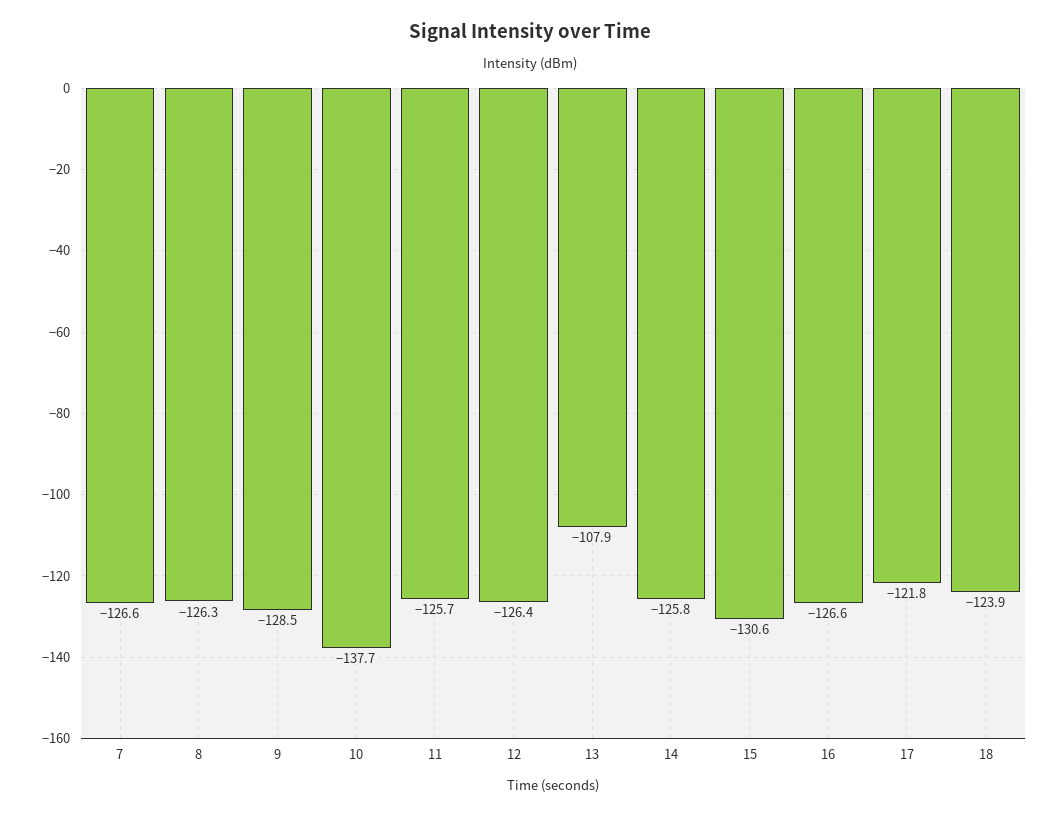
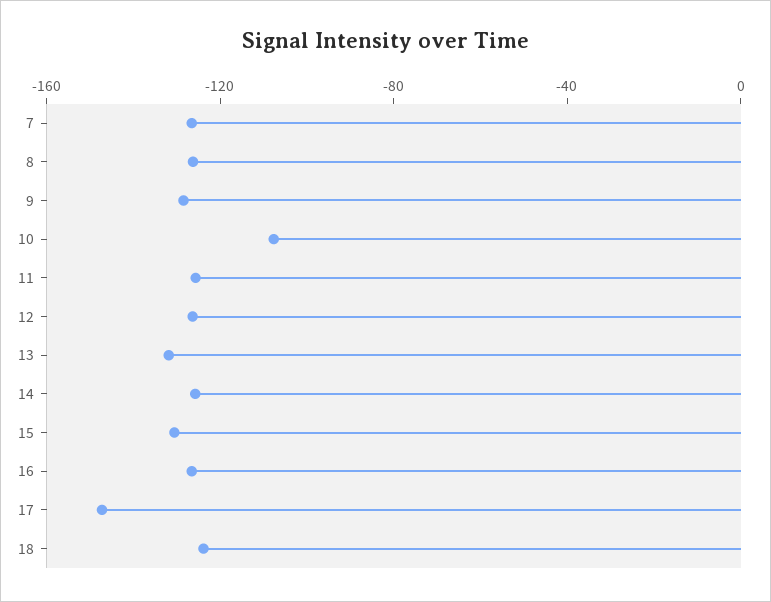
10: -137.7 -> -110
13: -107.9 -> -130
17: -121.8 -> -150

